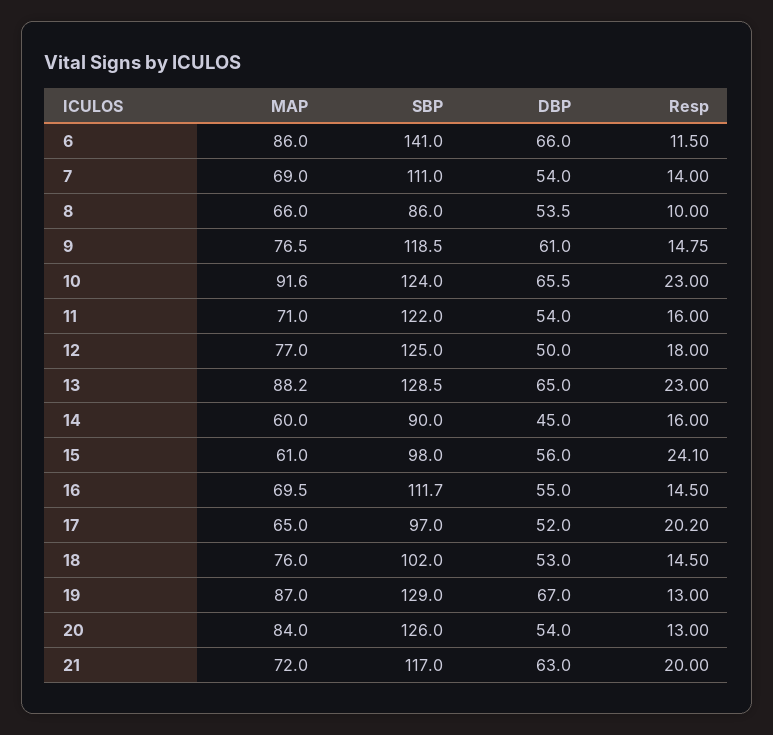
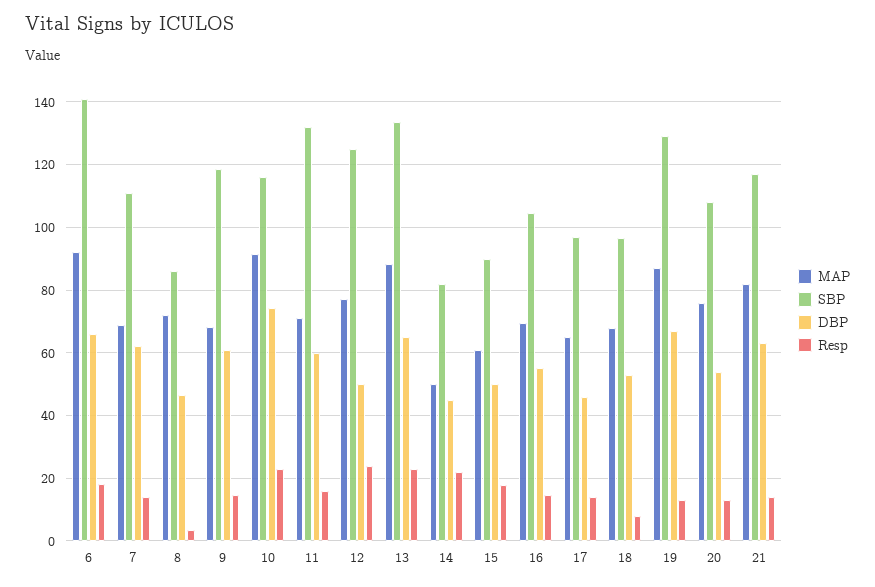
MAP, 6: 86 -> 92
Resp, 6: 11.5 -> 18
DBP, 7: 54 -> 62
MAP, 8: 66 -> 72
DBP, 8: 53.5 -> 46
Resp, 8: 10 -> 4
MAP, 9: 76.5 -> 68
SBP, 10: 124 -> 116
DBP, 10: 65.5 -> 74
SBP, 11: 122 -> 132
DBP, 11: 54 -> 60
Resp, 12: 18 -> 24
SBP, 13: 128.5 -> 134
MAP, 14: 60 -> 50
SBP, 14: 90 -> 82
Resp, 14: 16 -> 22
SBP, 15: 98 -> 90
DBP, 15: 56 -> 50
Resp, 15: 24.1 -> 18
SBP, 16: 111.7 -> 104
DBP, 17: 52 -> 46
Resp, 17: 20.2 -> 14
MAP, 18: 76 -> 68
SBP, 18: 102 -> 96
Resp, 18: 14.5 -> 8
MAP, 20: 84 -> 76
SBP, 20: 126 -> 108
MAP, 21: 72 -> 82
Resp, 21: 20 -> 14

